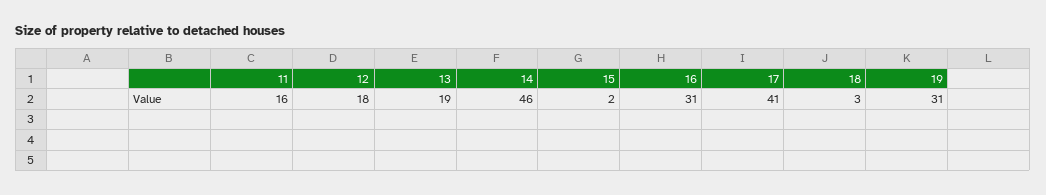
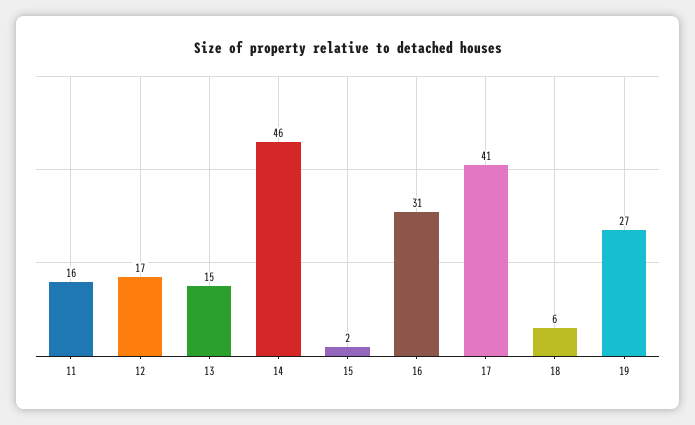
12: 18 -> 17
13: 19 -> 15
18: 3 -> 6
19: 31 -> 27

